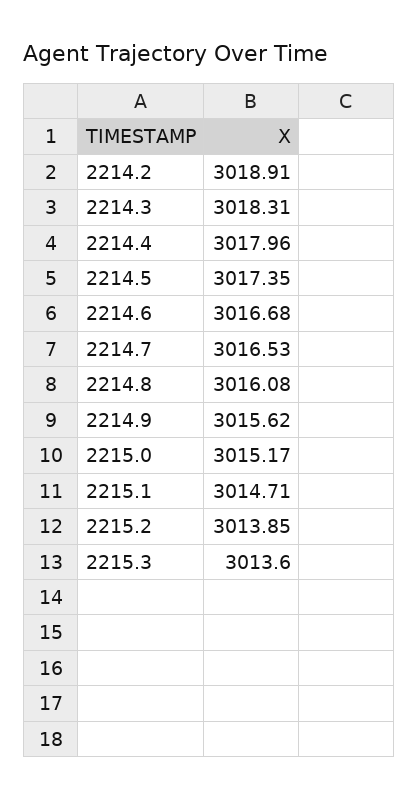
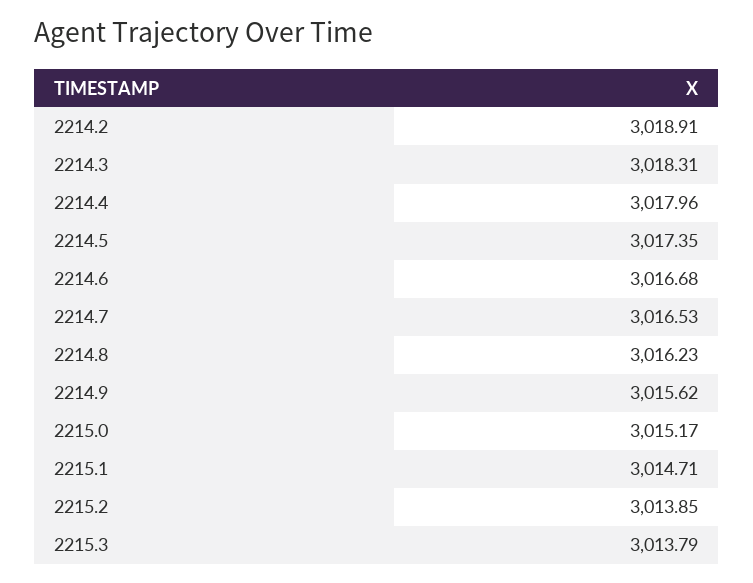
2214.8: 3016.08 -> 3016.23
2215.3: 3013.6 -> 3013.79

